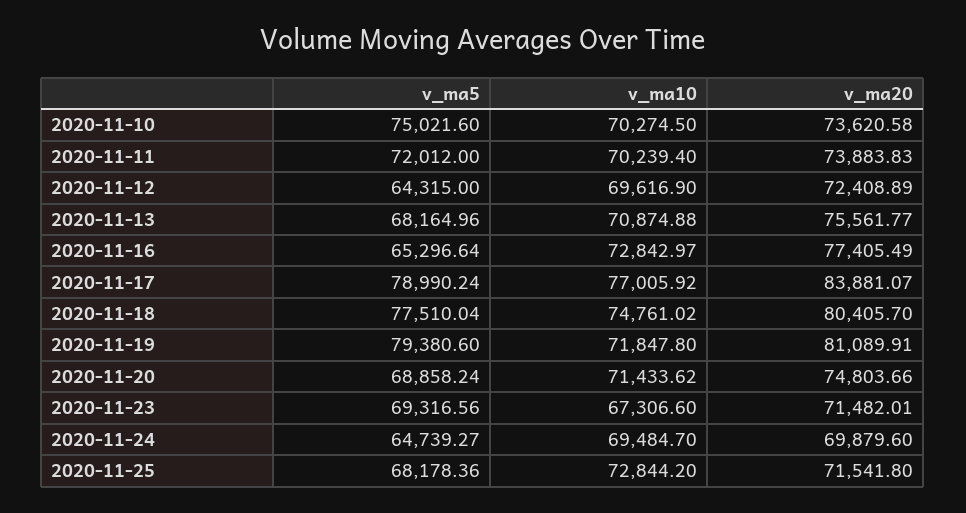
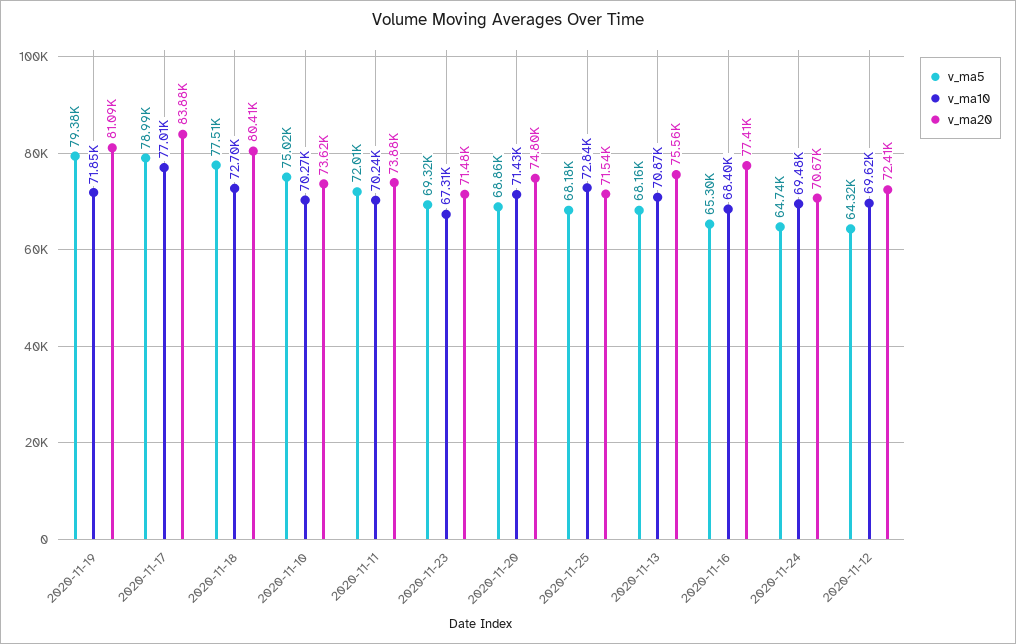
v_ma10, 2020-11-16: 72842.97 -> 68400
v_ma10, 2020-11-18: 74761.02 -> 72700
v_ma20, 2020-11-24: 69879.6 -> 70670

